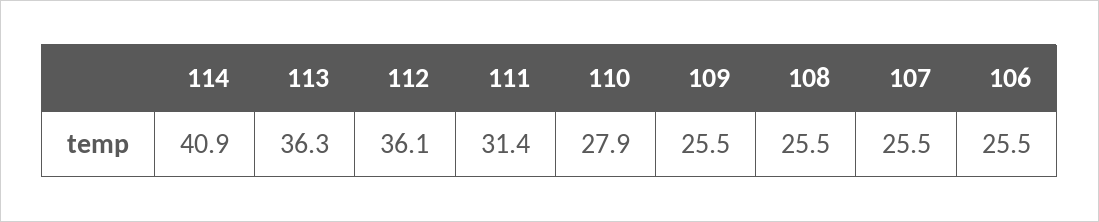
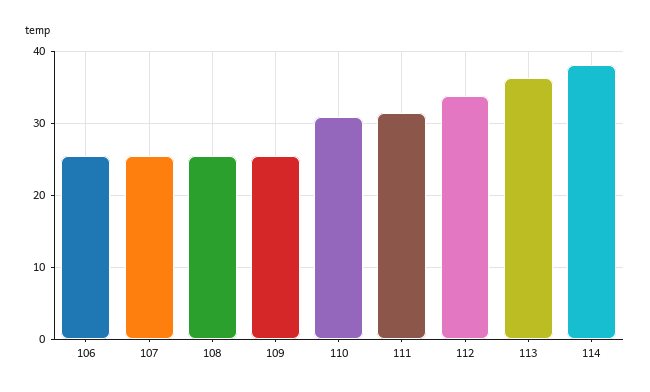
114: 40.9 -> 38
112: 36.1 -> 34
110: 27.9 -> 31

